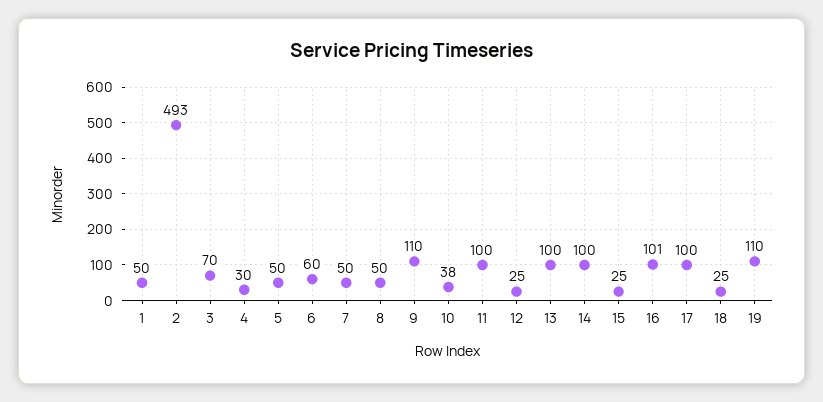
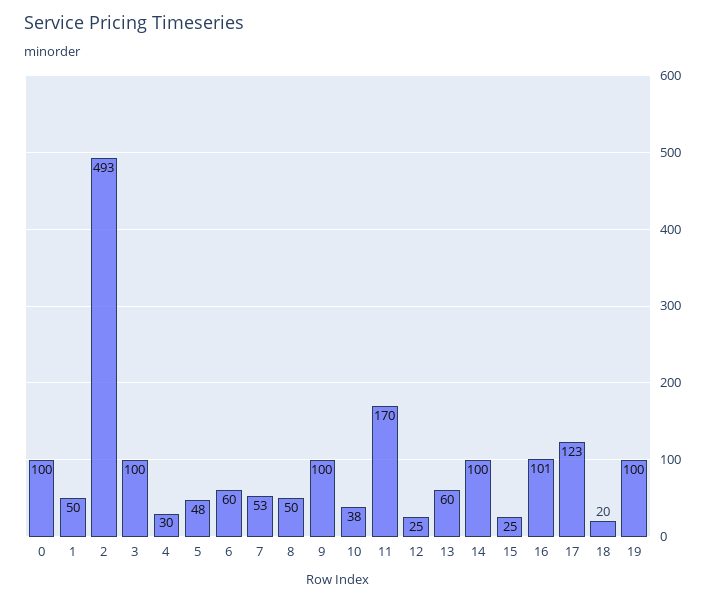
3: 70 -> 100
5: 50 -> 48
7: 50 -> 53
9: 110 -> 100
11: 100 -> 170
13: 100 -> 60
17: 100 -> 123
18: 25 -> 20
19: 110 -> 100
0: none -> 100

